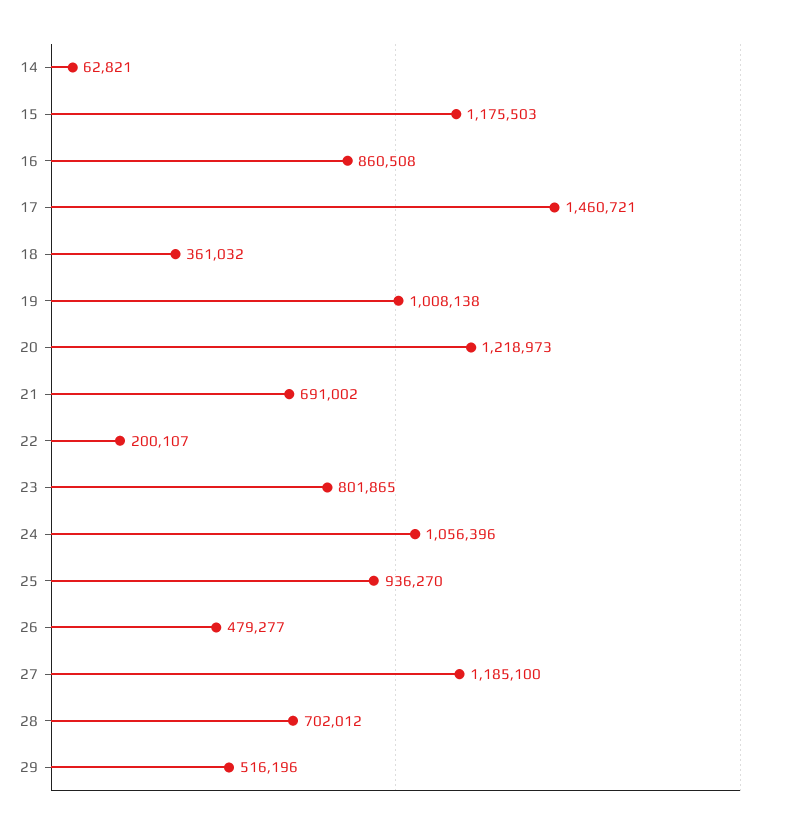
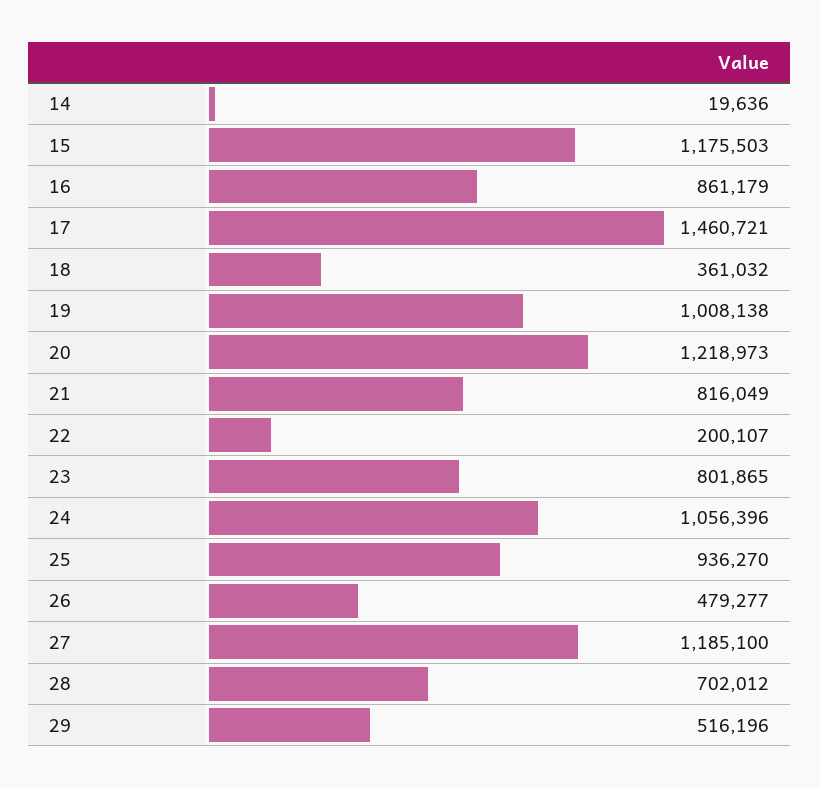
14: 62821 -> 19636
16: 860508 -> 861179
21: 691002 -> 816049

